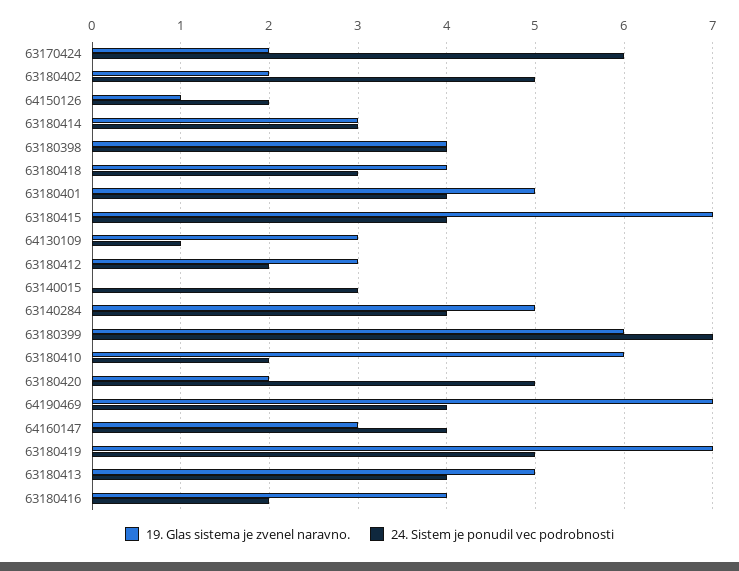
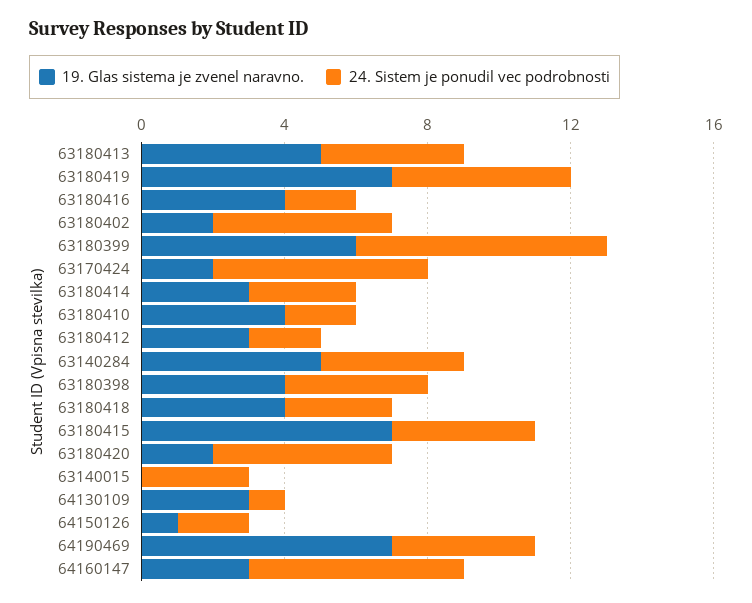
19. Glas sistema je zvenel naravno., 63180401: 5 -> none
24. Sistem je ponudil vec podrobnosti, 63180401: 4 -> none
19. Glas sistema je zvenel naravno., 63180410: 6 -> 4
24. Sistem je ponudil vec podrobnosti, 64160147: 4 -> 6

